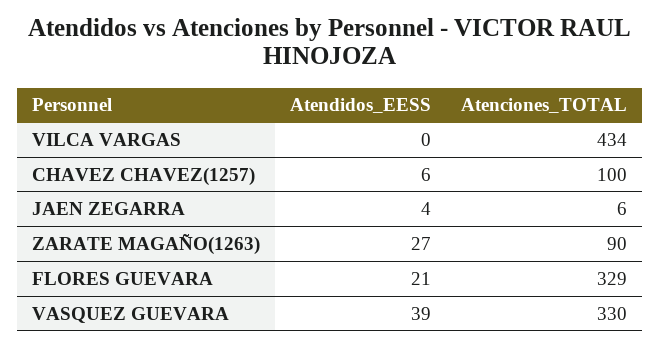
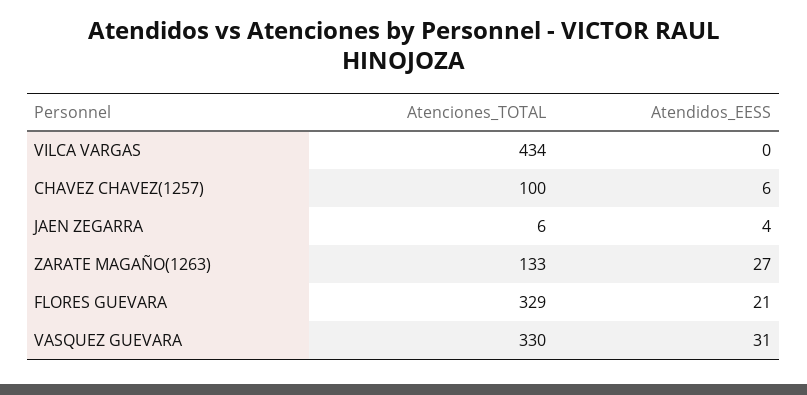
Atenciones_TOTAL, ZARATE MAGAÑO(1263): 90 -> 133
Atendidos_EESS, VASQUEZ GUEVARA: 39 -> 31

